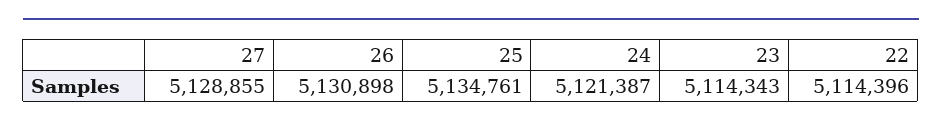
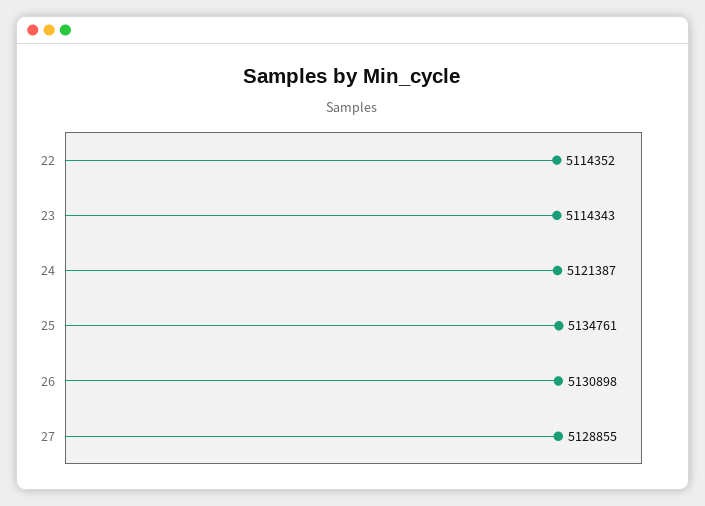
22: 5114396 -> 5114352

